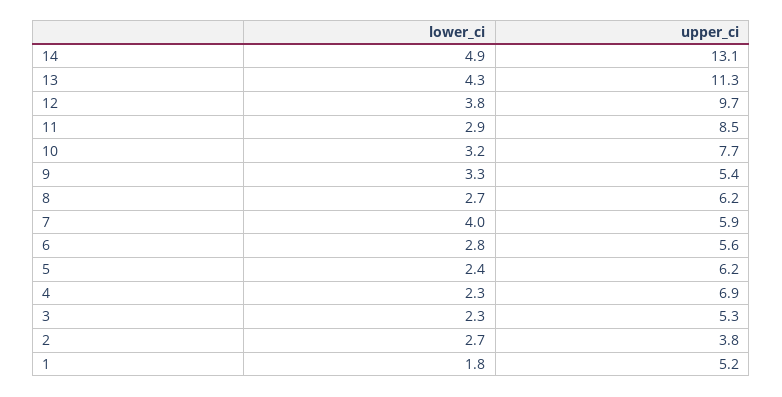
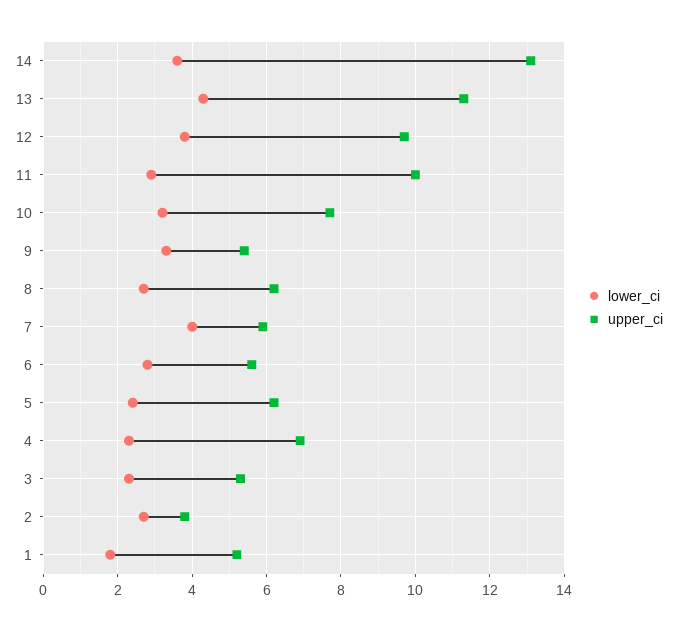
lower_ci, 14: 4.9 -> 3.5
upper_ci, 11: 8.5 -> 10

